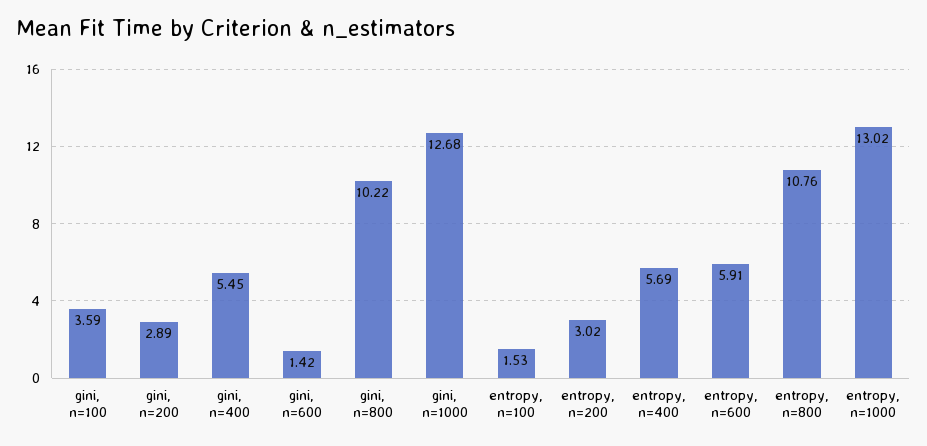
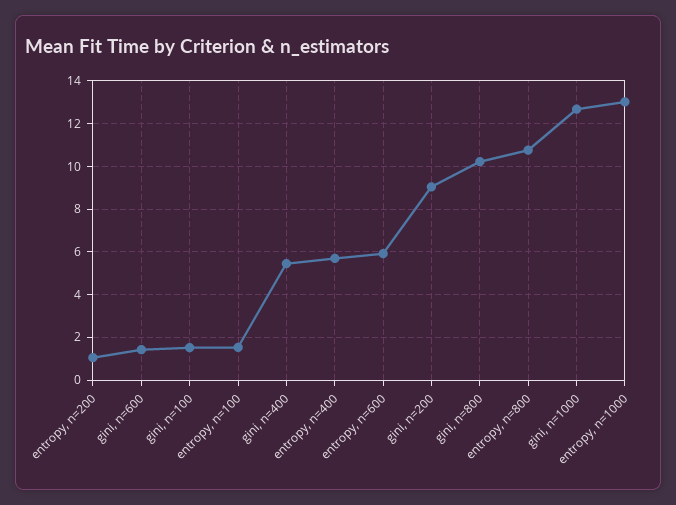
gini, n=100: 3.59 -> 1.5
gini, n=200: 2.89 -> 9
entropy, n=200: 3.02 -> 1

